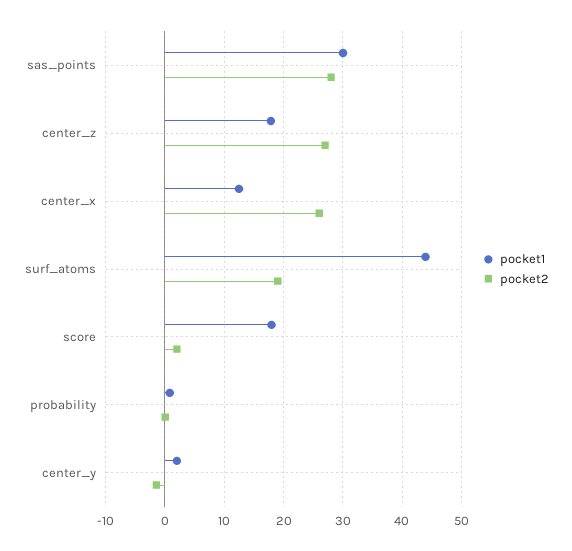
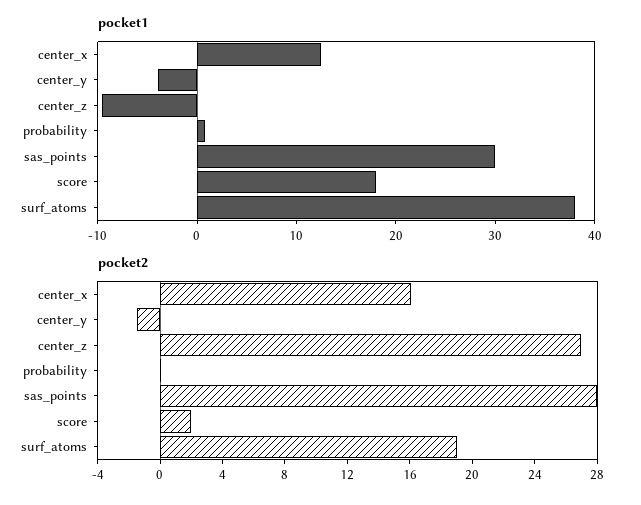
pocket1, center_z: 18 -> -10
pocket2, center_x: 26 -> 16
pocket1, surf_atoms: 44 -> 38
pocket1, center_y: 2 -> -4

